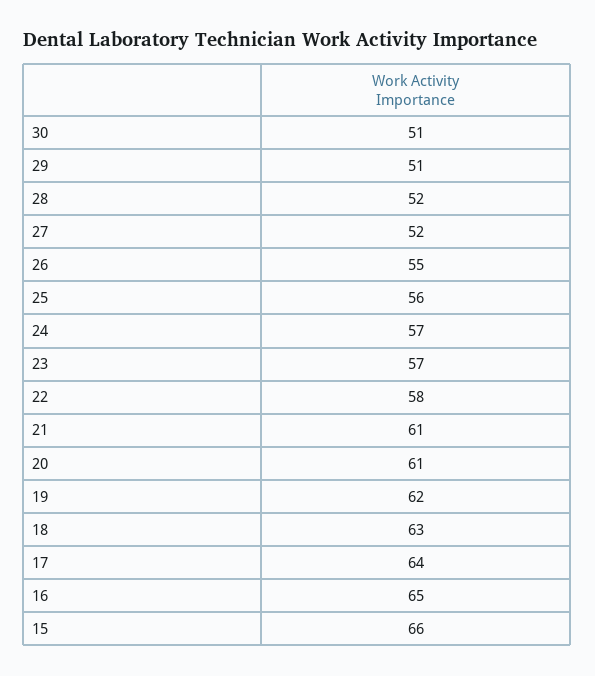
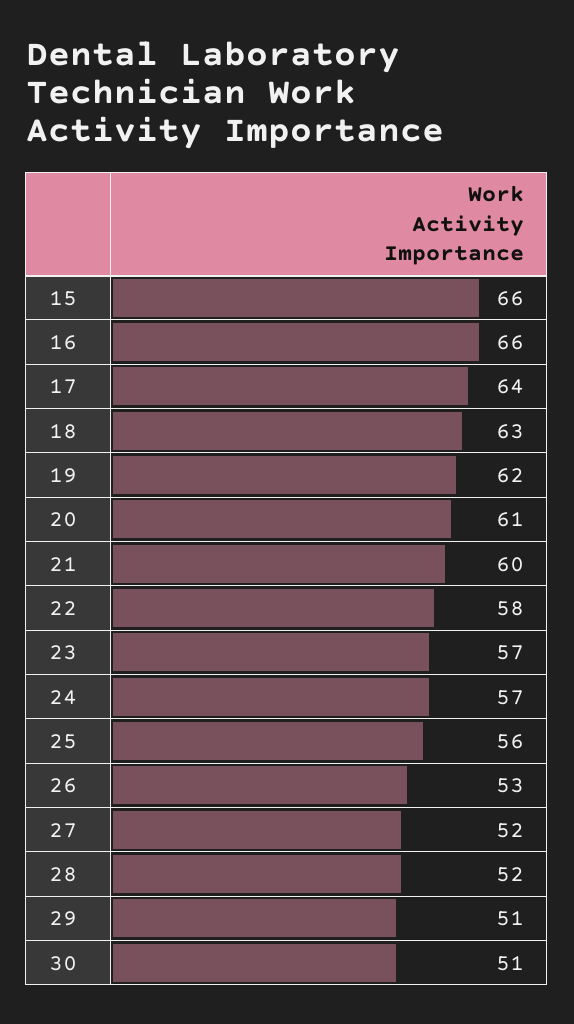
26: 55 -> 53
21: 61 -> 60
16: 65 -> 66

